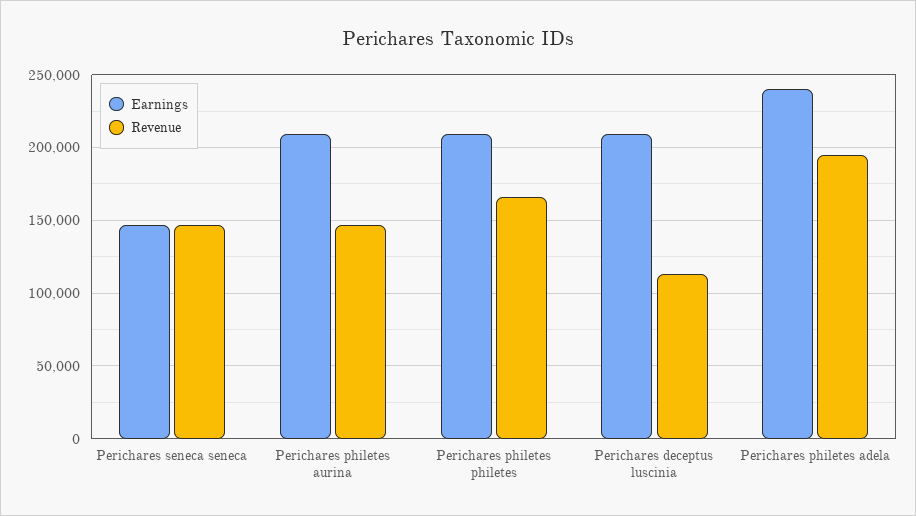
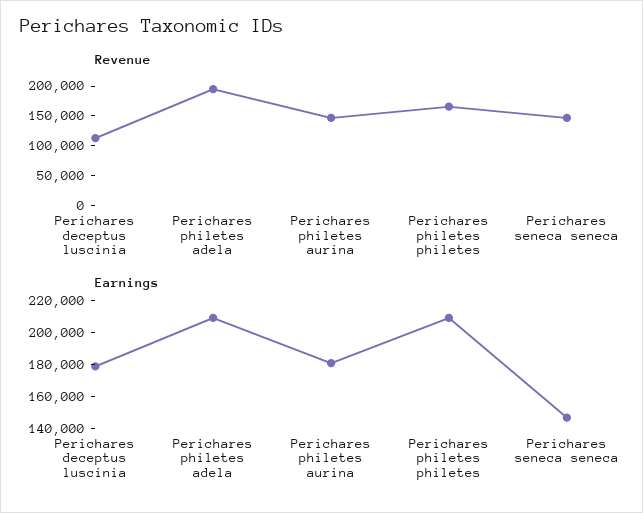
Earnings, Perichares philetes aurina: 210000 -> 180000
Earnings, Perichares deceptus luscinia: 210000 -> 180000
Earnings, Perichares philetes adela: 240000 -> 210000

